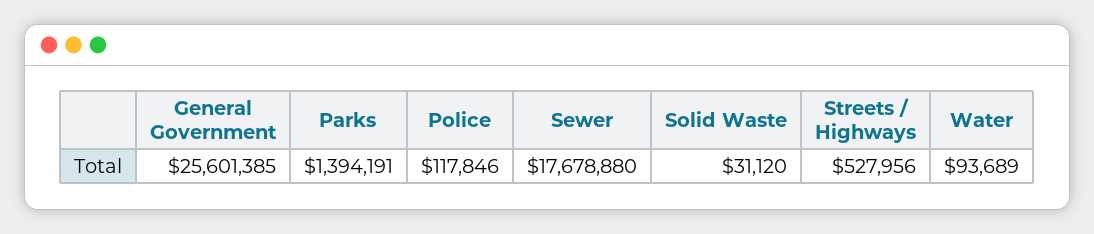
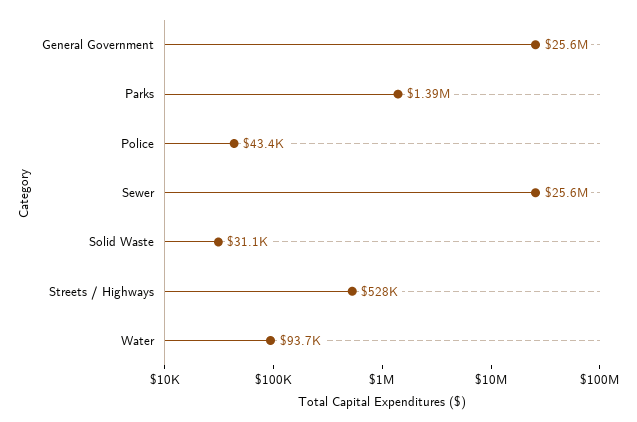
Police: 117846 -> 43400
Sewer: 17678880 -> 25600000

